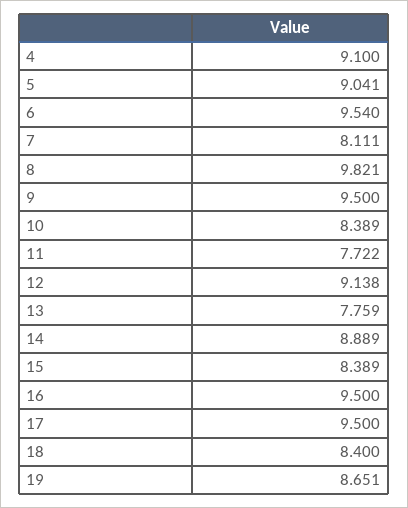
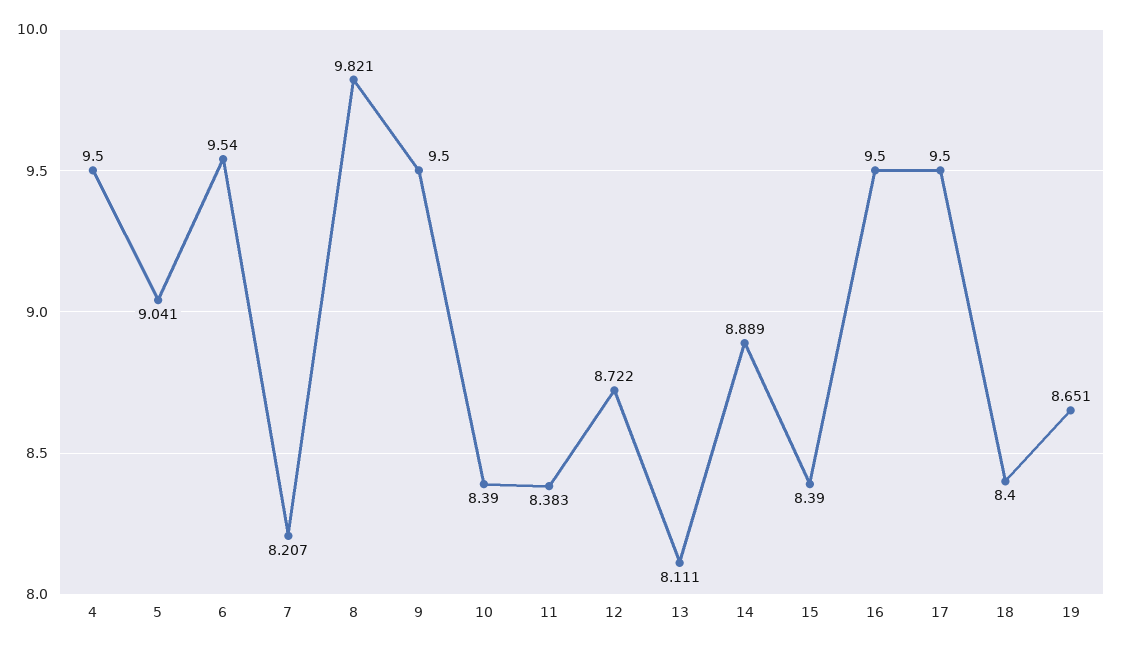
4: 9.1 -> 9.5
7: 8.111 -> 8.207
10: 8.389 -> 8.39
11: 7.722 -> 8.383
12: 9.138 -> 8.722
13: 7.759 -> 8.111
15: 8.389 -> 8.39

